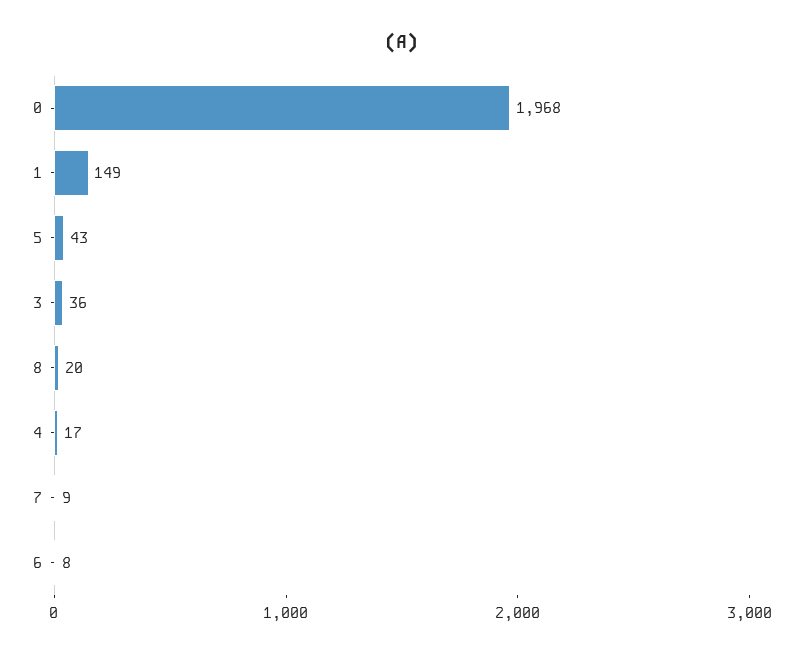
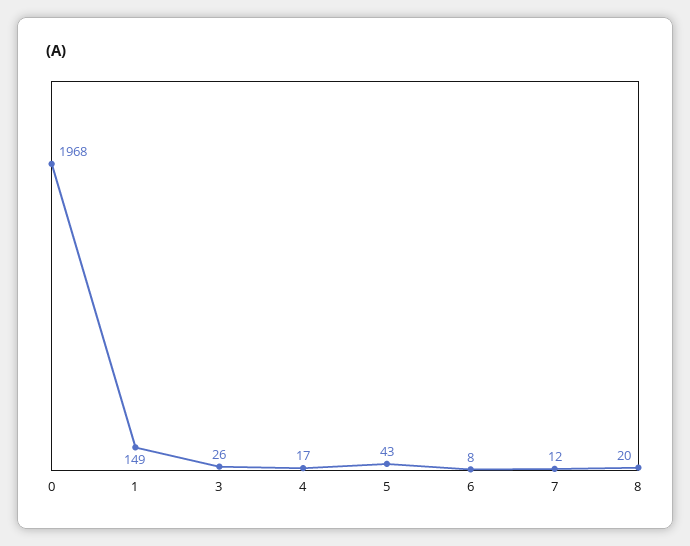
3: 36 -> 26
7: 9 -> 12

